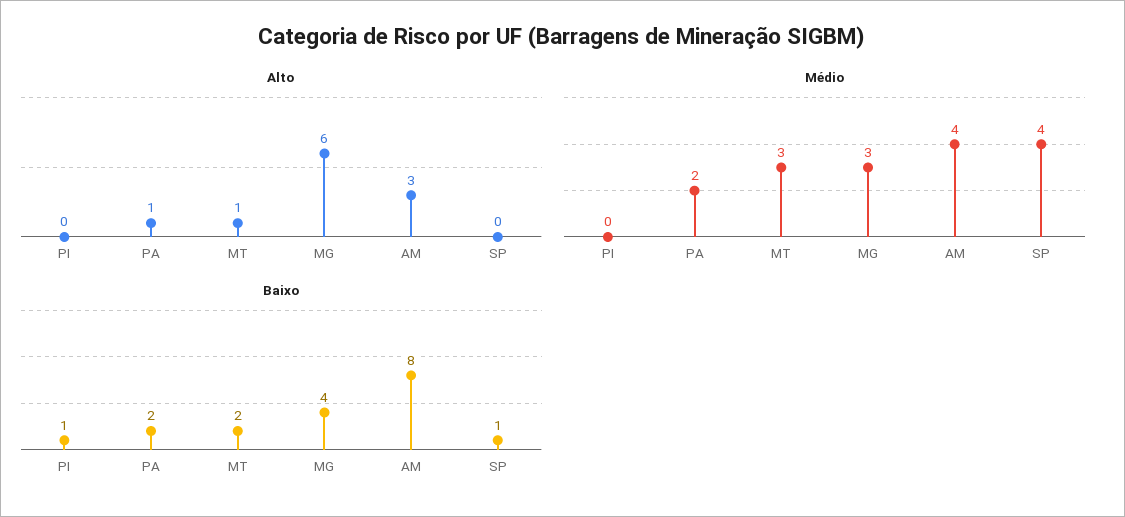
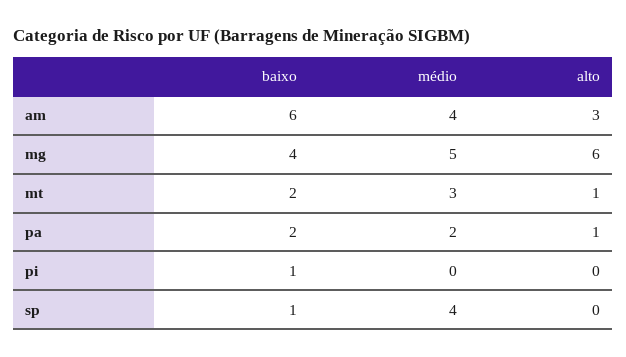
Médio, MG: 3 -> 5
Baixo, AM: 8 -> 6

